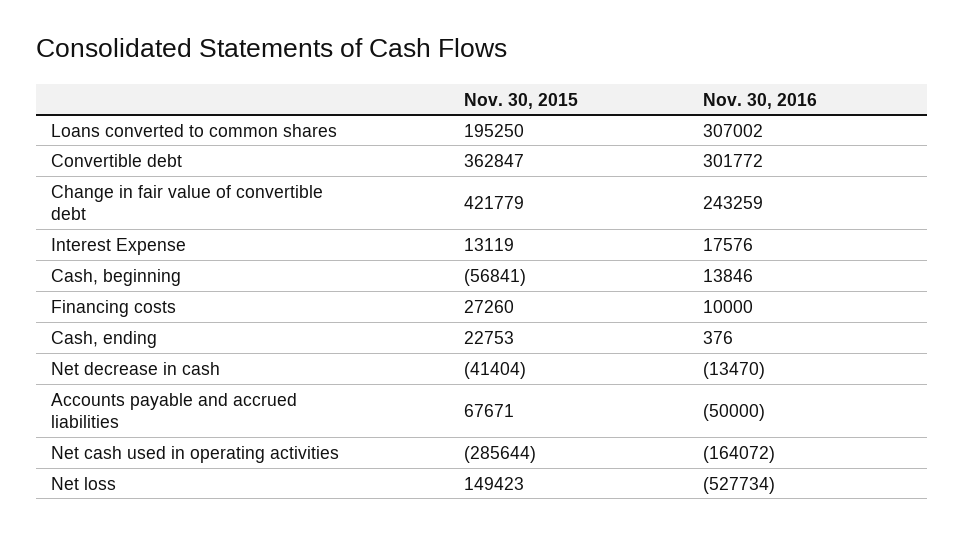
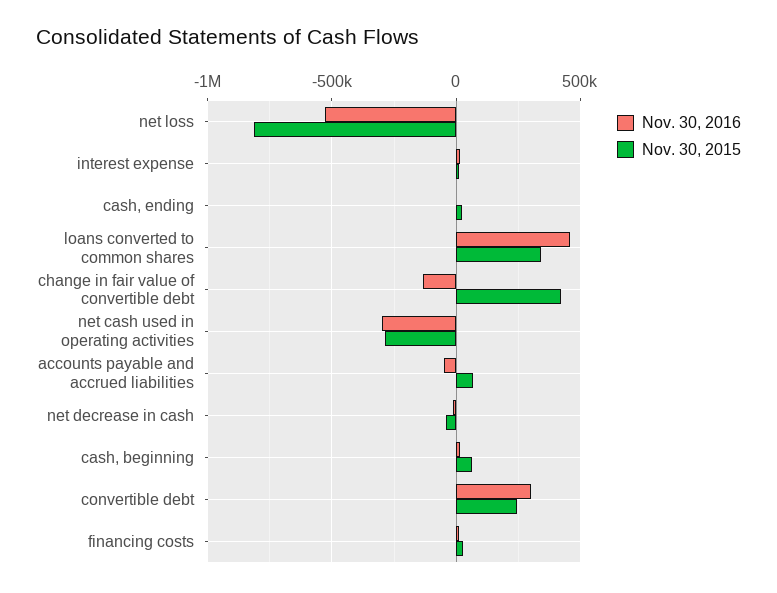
Nov. 30, 2015, Loans converted to common shares: 195250 -> 350000
Nov. 30, 2016, Loans converted to common shares: 307002 -> 450000
Nov. 30, 2015, Convertible debt: 362847 -> 250000
Nov. 30, 2016, Change in fair value of convertible debt: 243259 -> -150000
Nov. 30, 2015, Cash, beginning: -56841 -> 50000
Nov. 30, 2016, Net cash used in operating activities: -164072 -> -300000
Nov. 30, 2015, Net loss: 149423 -> -800000

